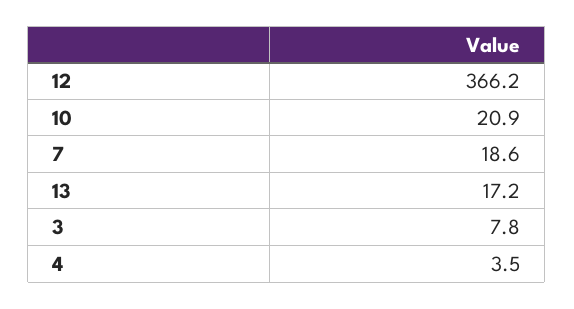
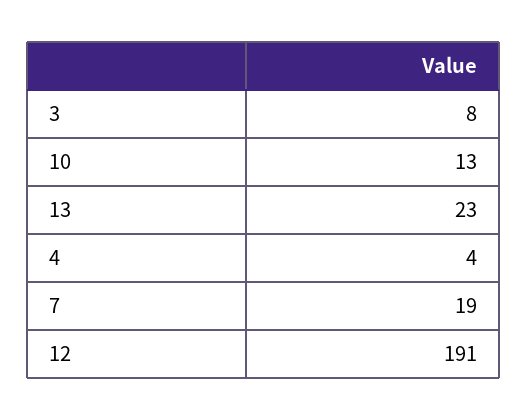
12: 366.2 -> 191
10: 20.9 -> 13
13: 17.2 -> 23

